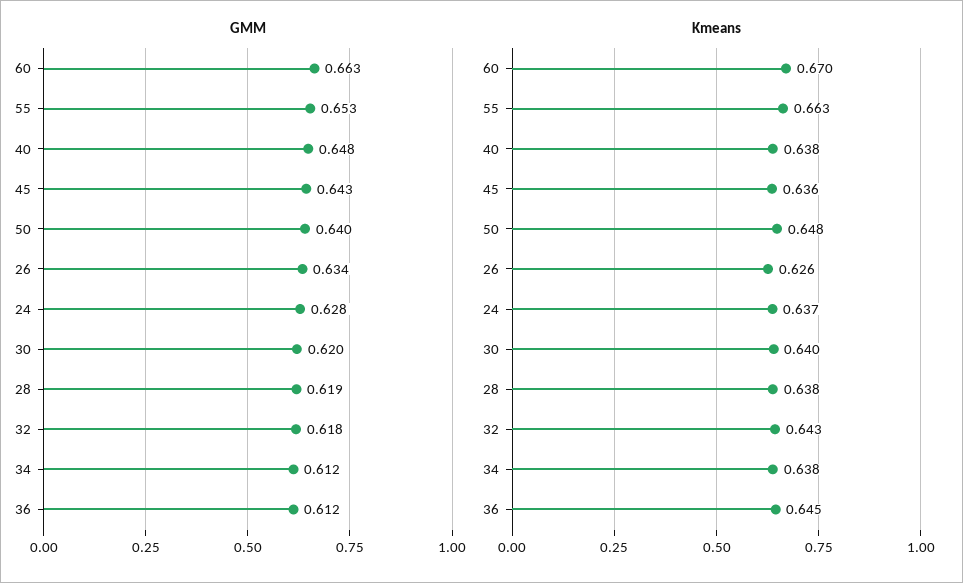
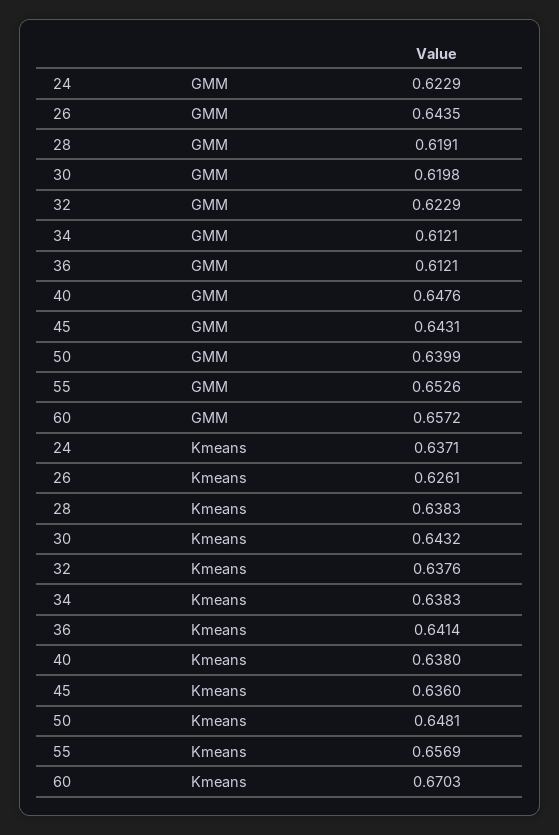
GMM, 60: 0.663 -> 0.6572
GMM, 26: 0.634 -> 0.6435
GMM, 24: 0.628 -> 0.6229
GMM, 32: 0.618 -> 0.6229
Kmeans, 55: 0.663 -> 0.6569
Kmeans, 30: 0.64 -> 0.6432
Kmeans, 32: 0.643 -> 0.6376
Kmeans, 36: 0.645 -> 0.6414

